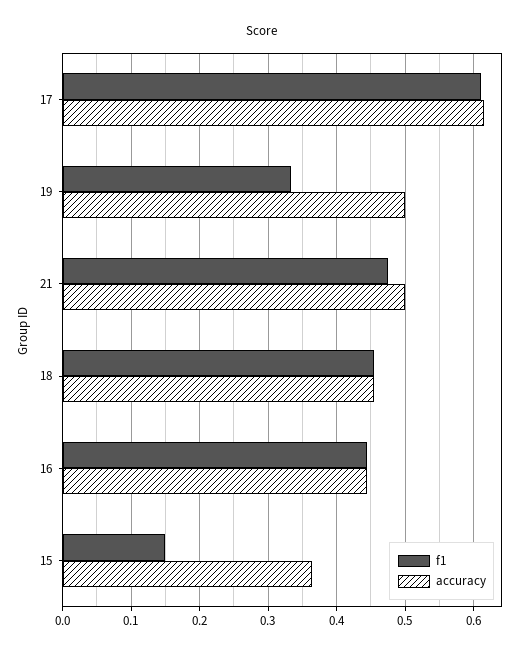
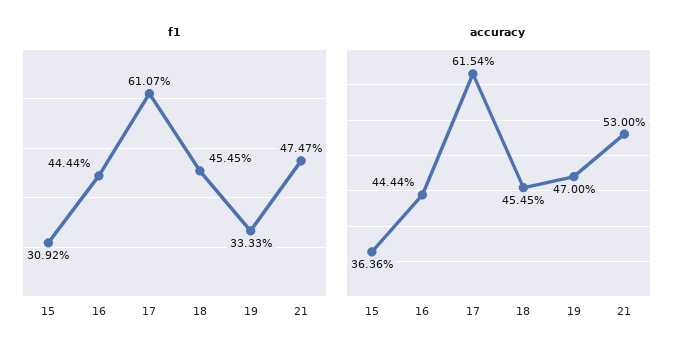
accuracy, 19: 0.5 -> 0.47
accuracy, 21: 0.5 -> 0.53
f1, 15: 0.15 -> 0.3092

